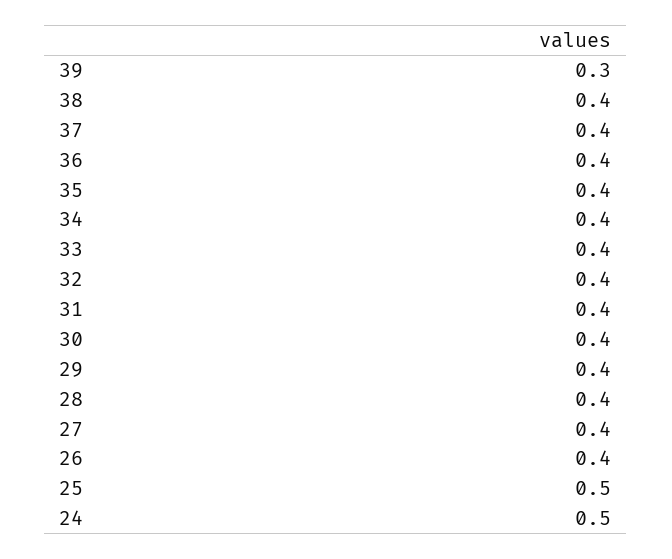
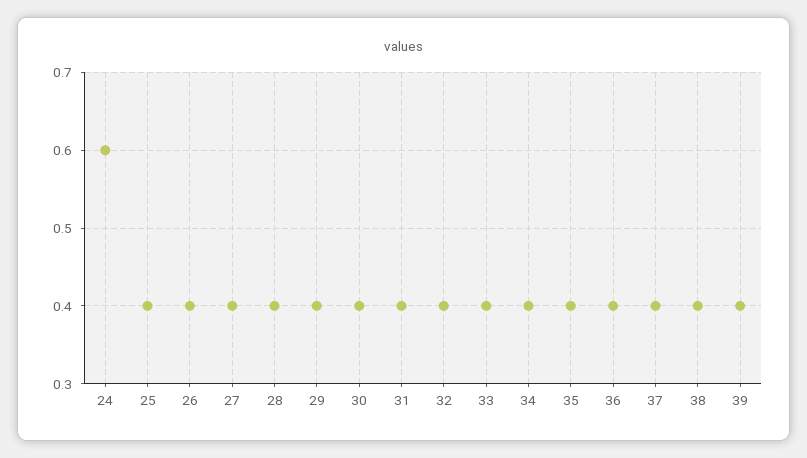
39: 0.3 -> 0.4
25: 0.5 -> 0.4
24: 0.5 -> 0.6

